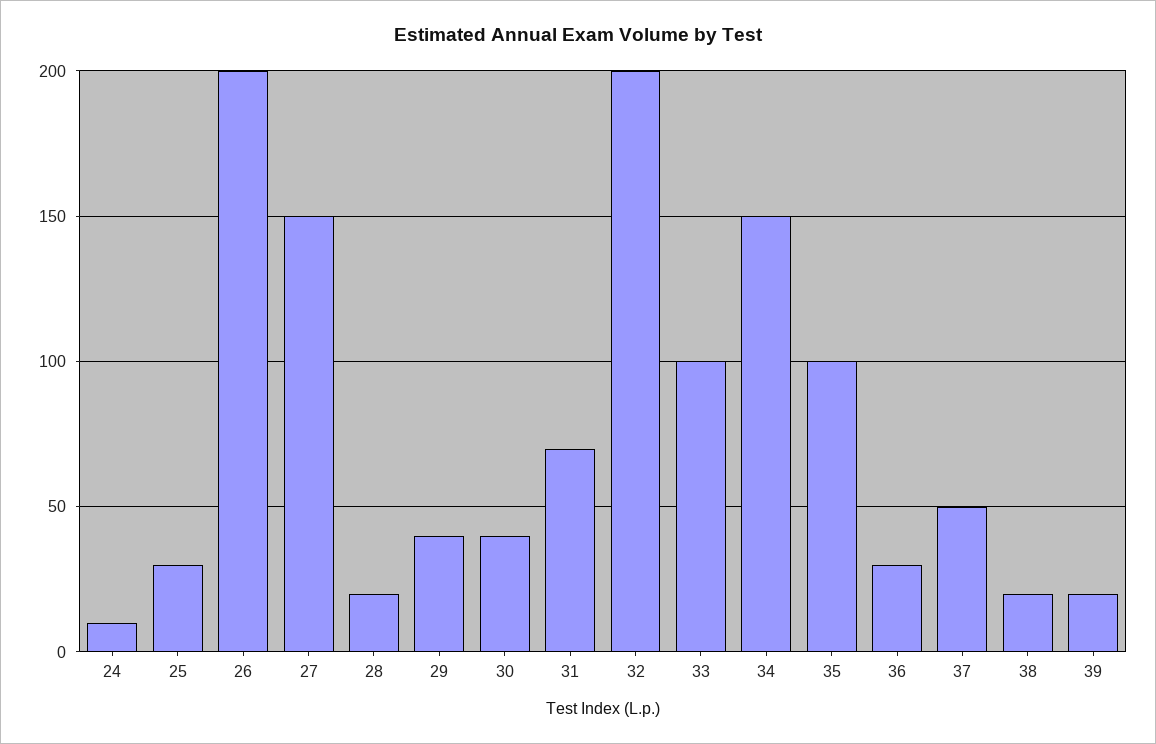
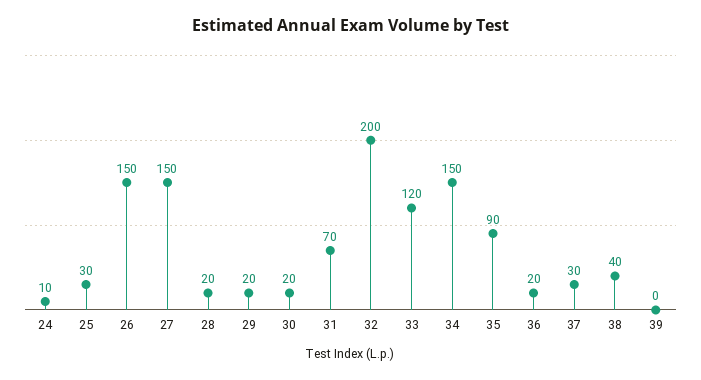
26: 200 -> 150
29: 40 -> 20
30: 40 -> 20
33: 100 -> 120
35: 100 -> 90
36: 30 -> 20
37: 50 -> 30
38: 20 -> 40
39: 20 -> 0

